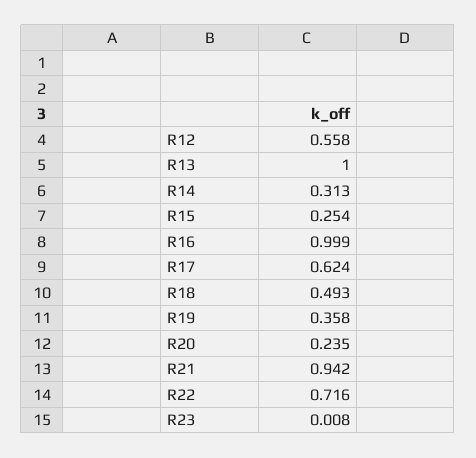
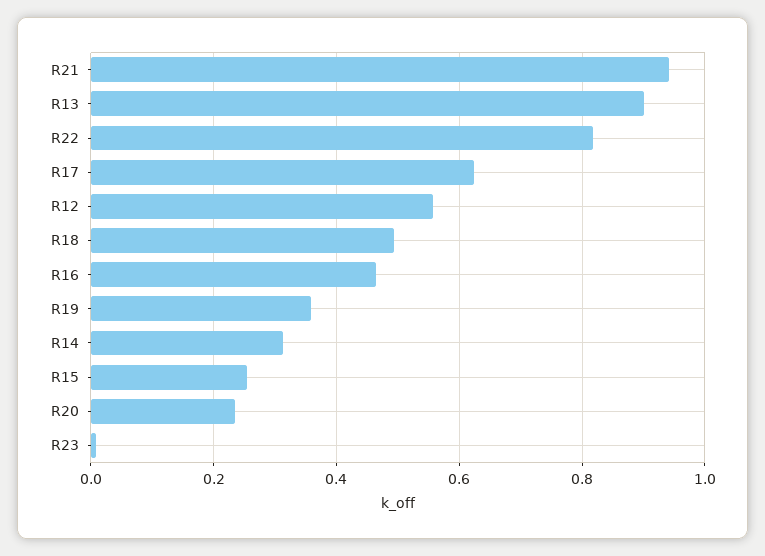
R13: 1 -> 0.9
R16: 0.999 -> 0.46
R22: 0.716 -> 0.82

